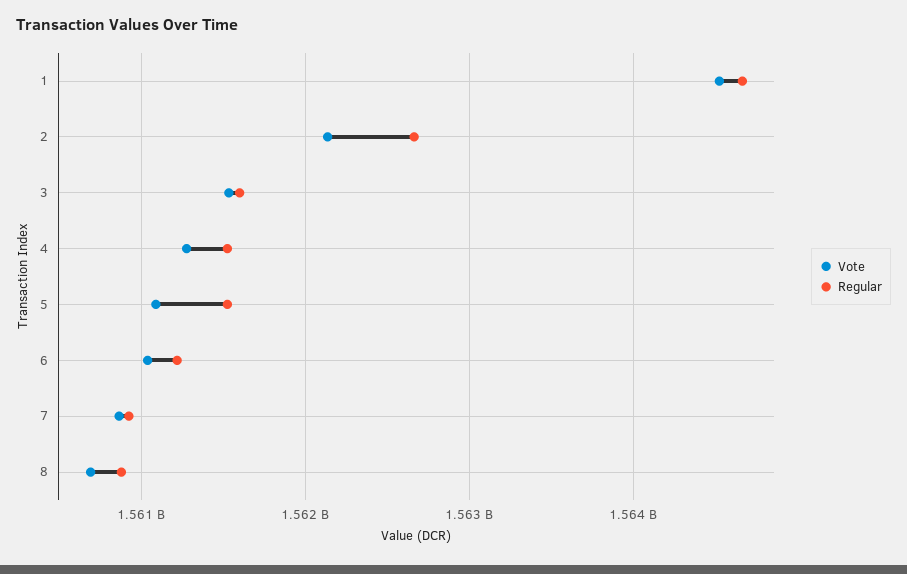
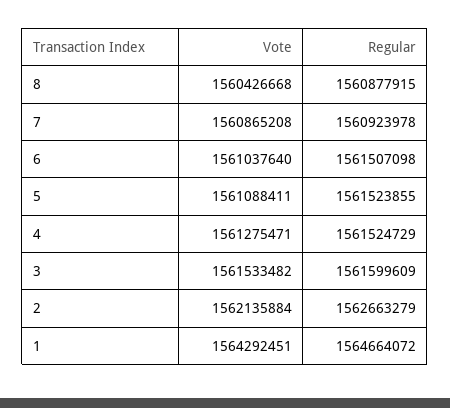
Vote, 1: 1564500000 -> 1564292451
Regular, 6: 1561200000 -> 1561507098
Vote, 8: 1560700000 -> 1560426668

